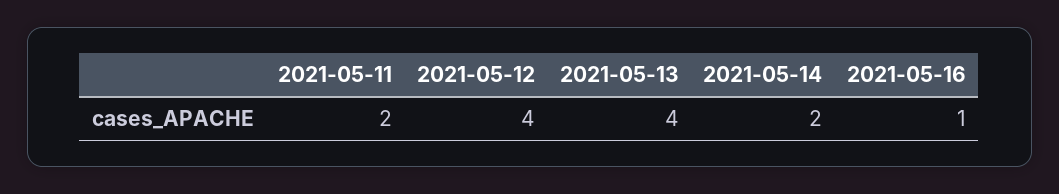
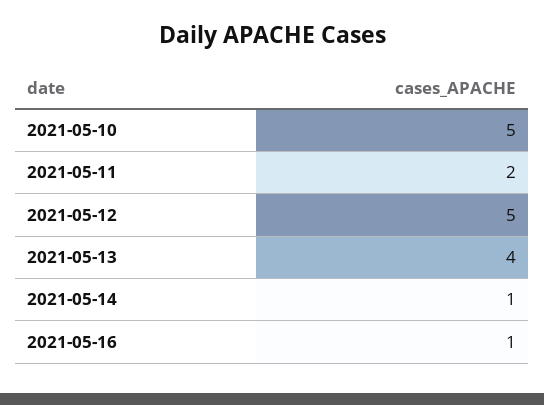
2021-05-12: 4 -> 5
2021-05-14: 2 -> 1
2021-05-10: none -> 5

